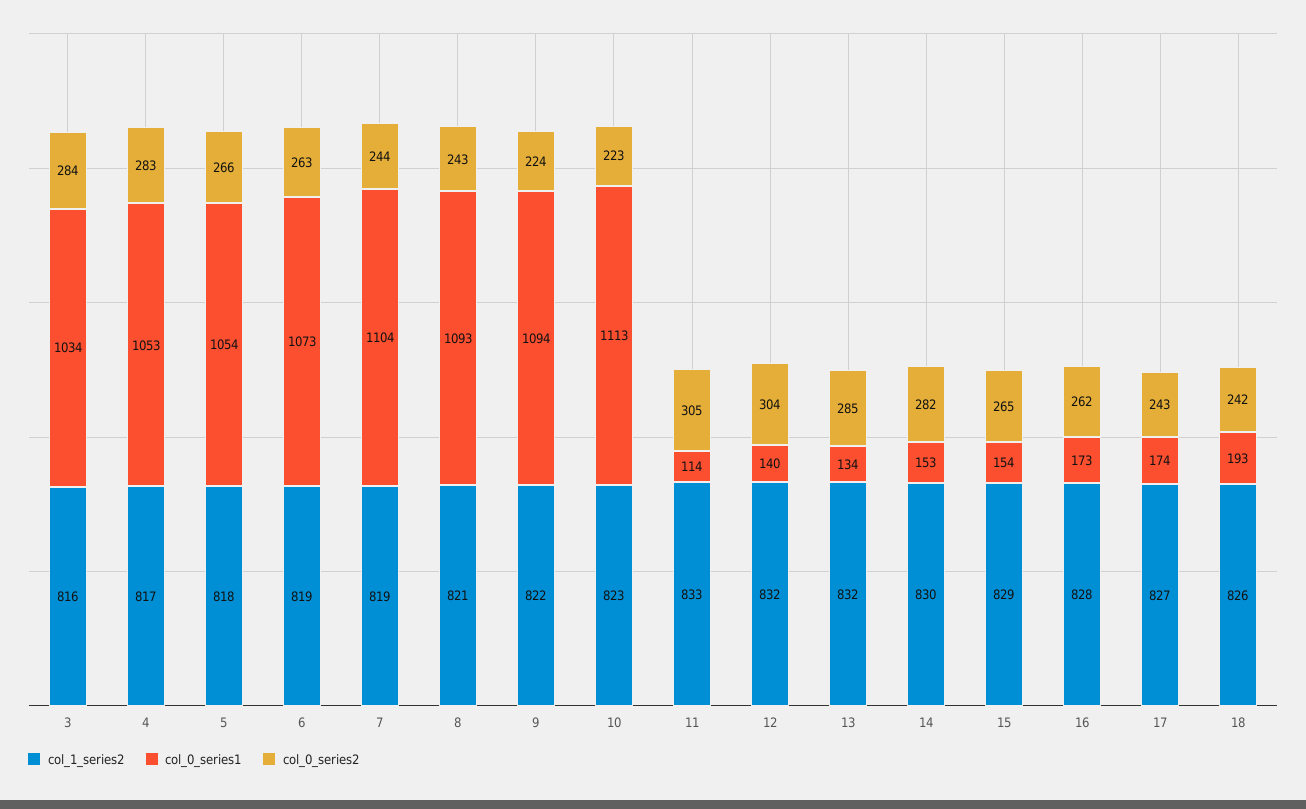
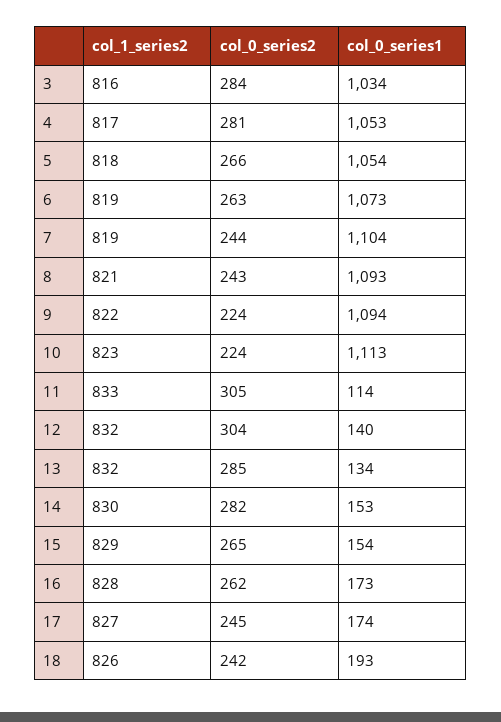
col_0_series2, 4: 283 -> 281
col_0_series2, 10: 223 -> 224
col_0_series2, 17: 243 -> 245

